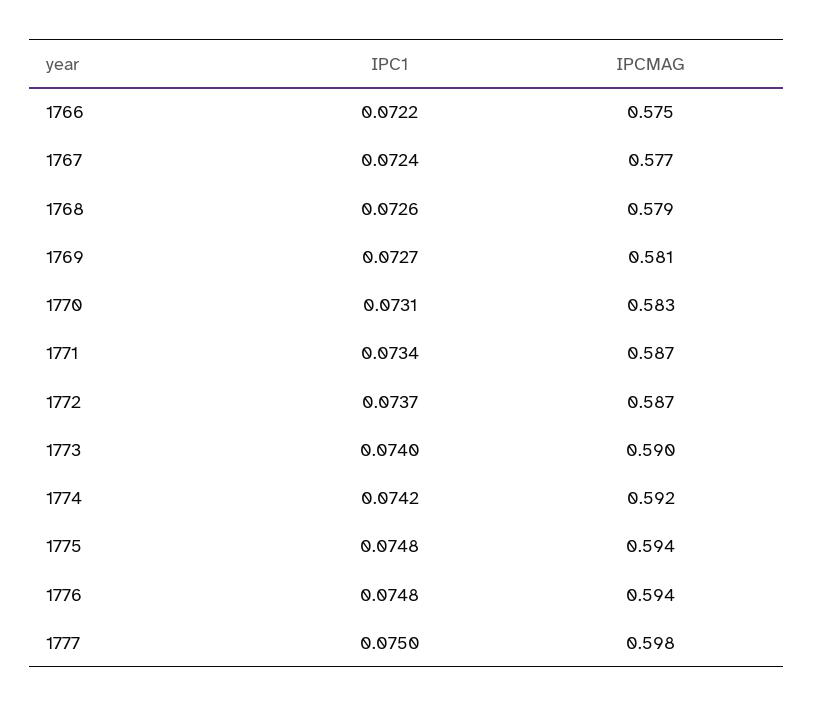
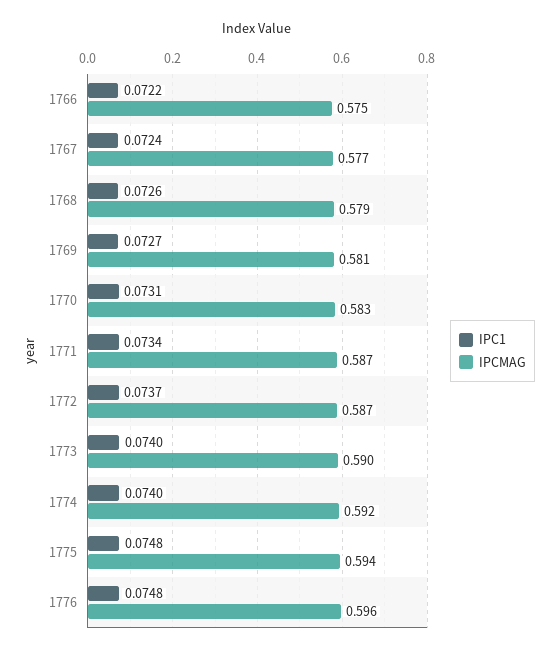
IPC1, 1774: 0.0742 -> 0.074
IPCMAG, 1776: 0.594 -> 0.596
IPC1, 1777: 0.075 -> none
IPCMAG, 1777: 0.598 -> none

